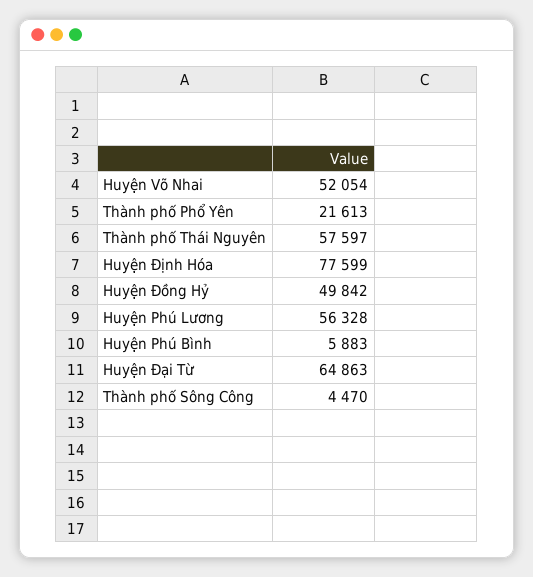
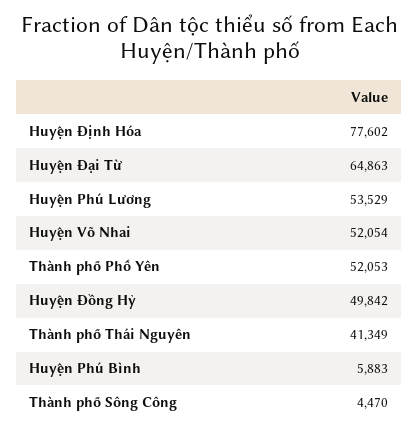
Thành phố Phổ Yên: 21613 -> 52053
Thành phố Thái Nguyên: 57597 -> 41349
Huyện Định Hóa: 77599 -> 77602
Huyện Phú Lương: 56328 -> 53529

